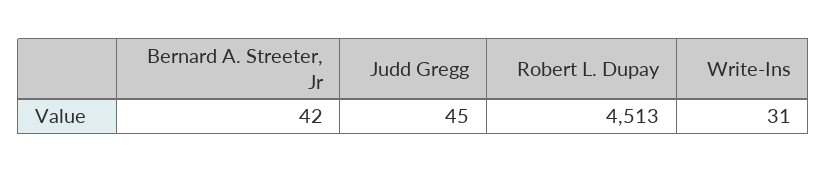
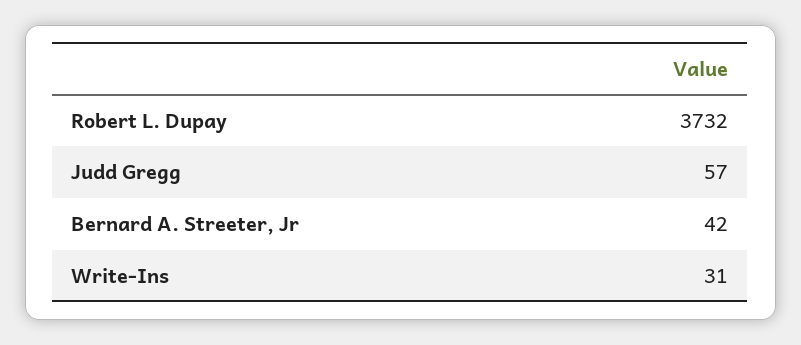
Judd Gregg: 45 -> 57
Robert L. Dupay: 4513 -> 3732

